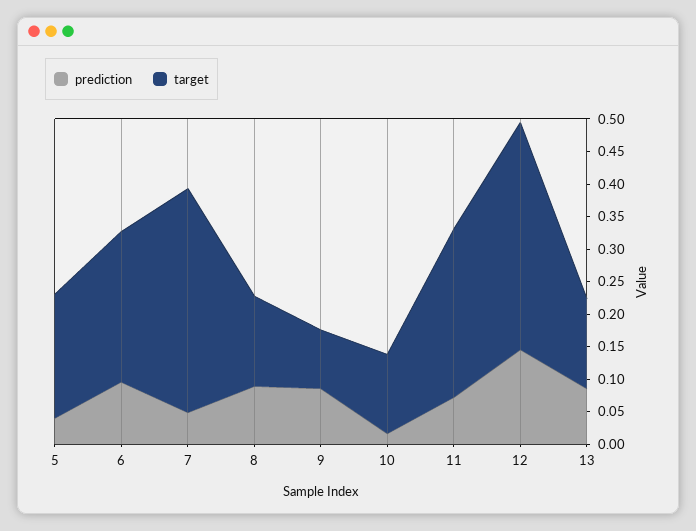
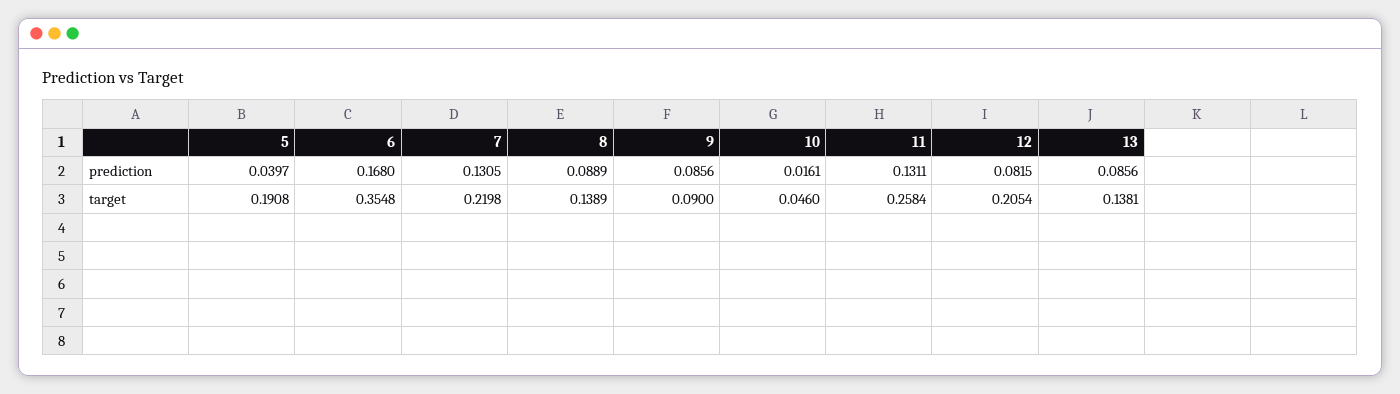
prediction, 6: 0.1 -> 0.168
target, 6: 0.225 -> 0.3548
prediction, 7: 0.05 -> 0.1305
target, 7: 0.35 -> 0.2198
target, 10: 0.125 -> 0.046
prediction, 11: 0.075 -> 0.1311
prediction, 12: 0.15 -> 0.0815
target, 12: 0.35 -> 0.2054

